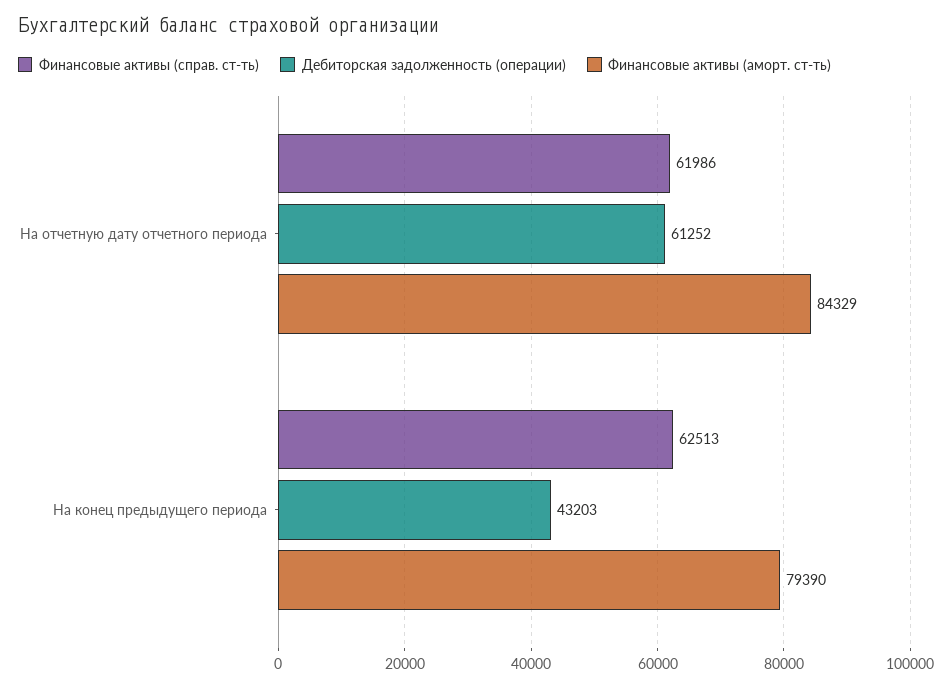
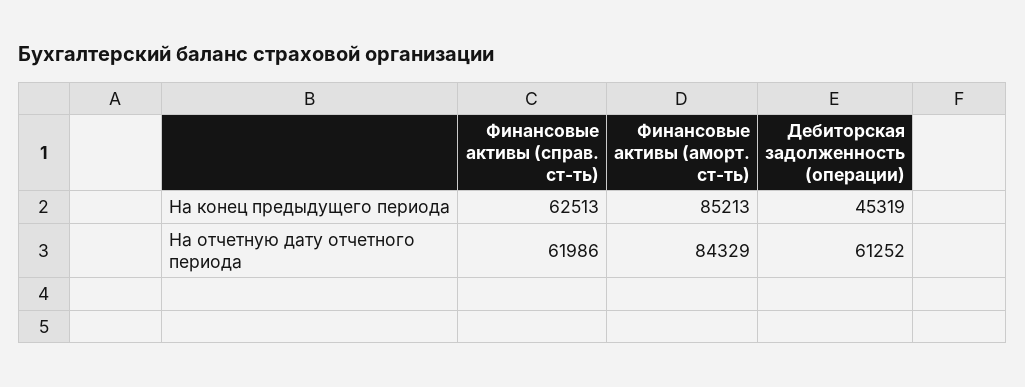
Дебиторская задолженность (операции), На конец предыдущего периода: 43203 -> 45319
Финансовые активы (аморт. ст-ть), На конец предыдущего периода: 79390 -> 85213

